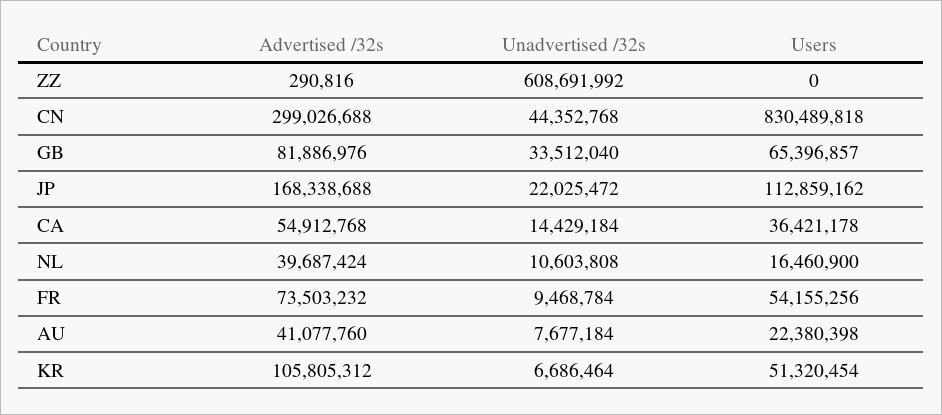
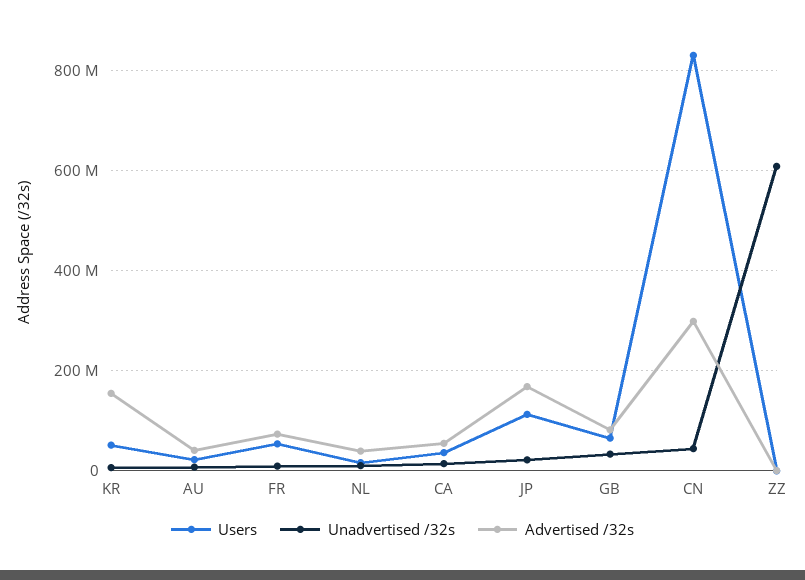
Advertised /32s, KR: 105805312 -> 160000000

